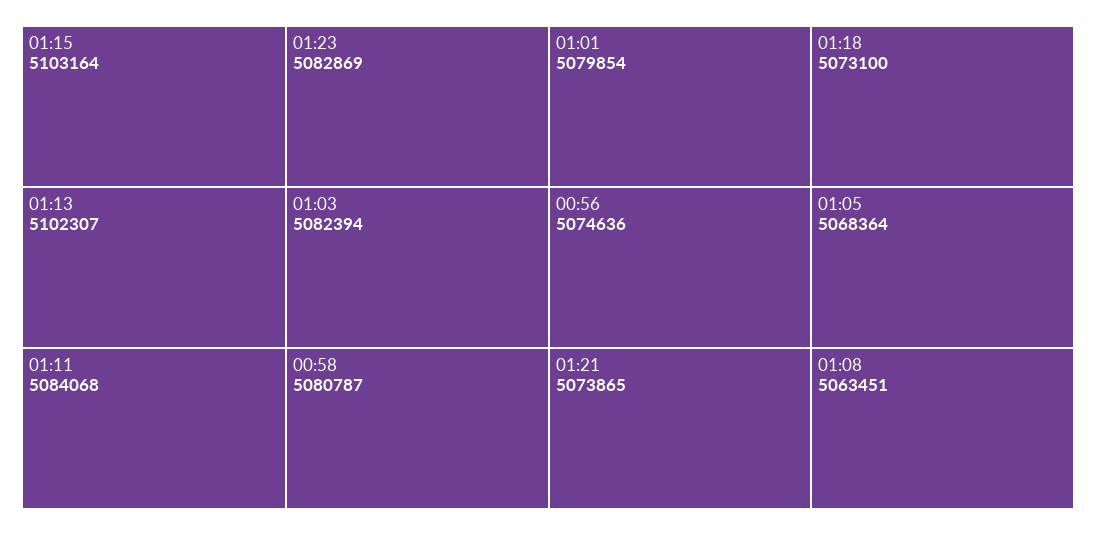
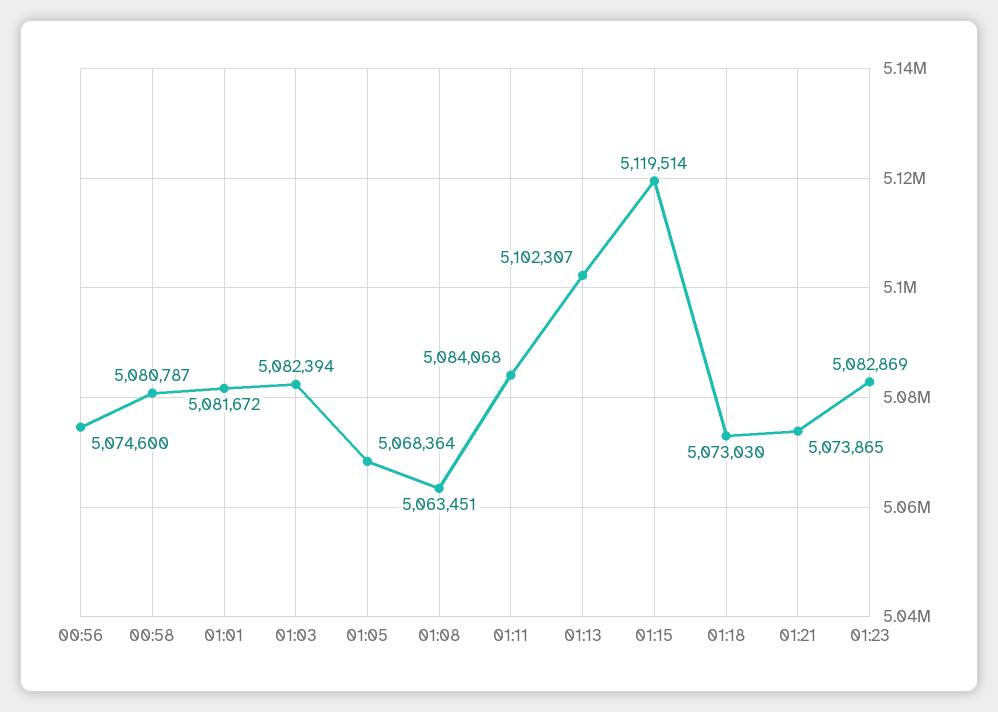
01:15: 5103164 -> 5119514
01:01: 5079854 -> 5081672
00:56: 5074636 -> 5074600
01:18: 5073100 -> 5073030

